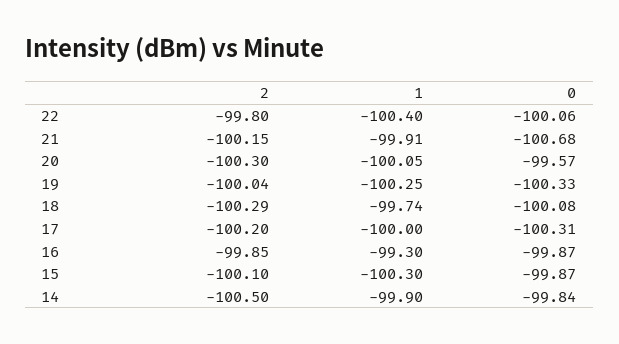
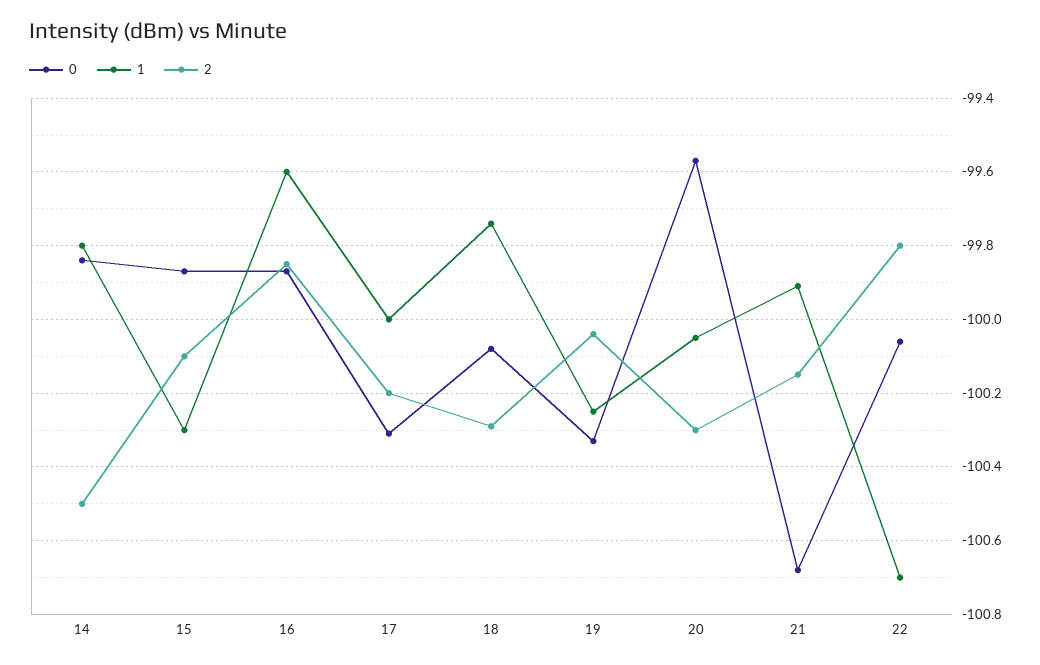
1, 22: -100.4 -> -100.7
1, 16: -99.3 -> -99.6
1, 14: -99.9 -> -99.8

